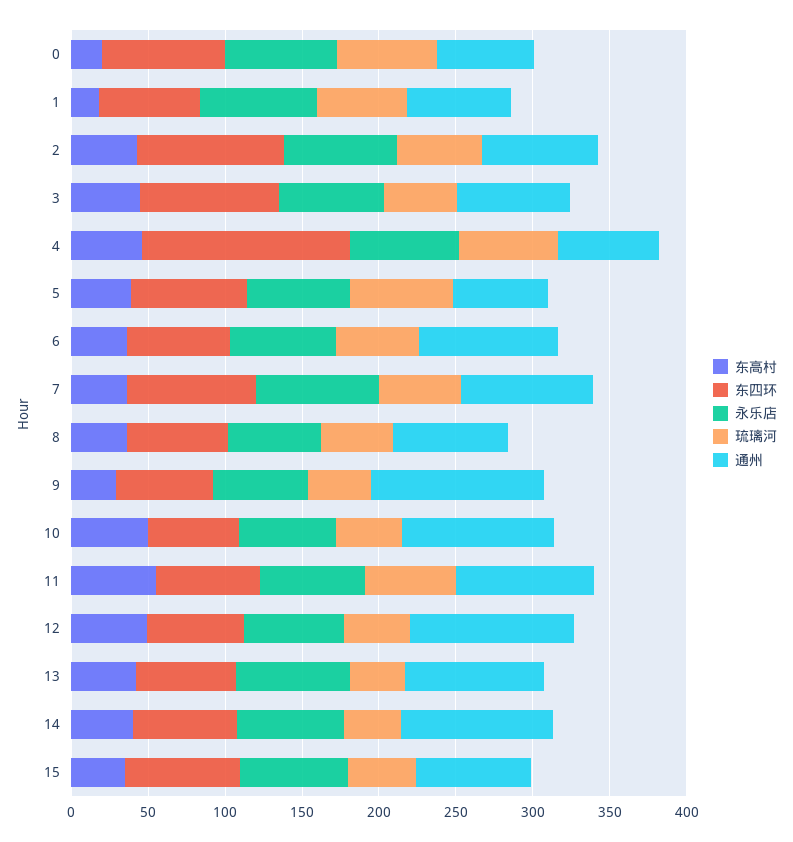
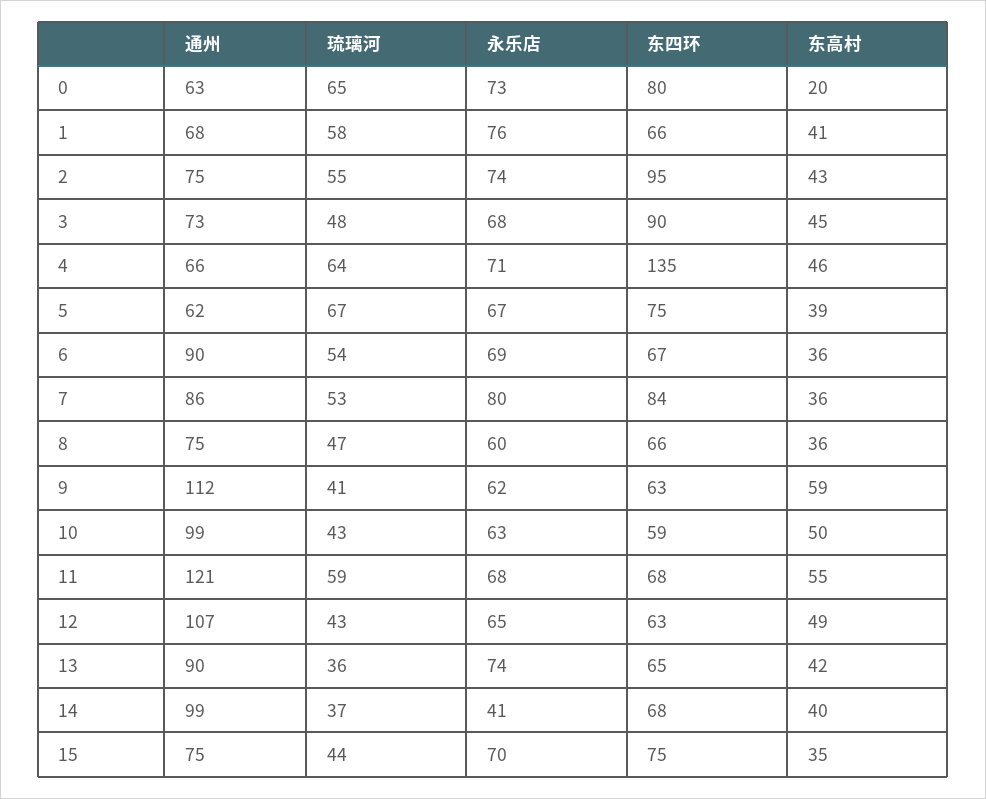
东高村, 1: 20 -> 41
东高村, 9: 30 -> 59
通州, 11: 90 -> 121
永乐店, 14: 70 -> 41

